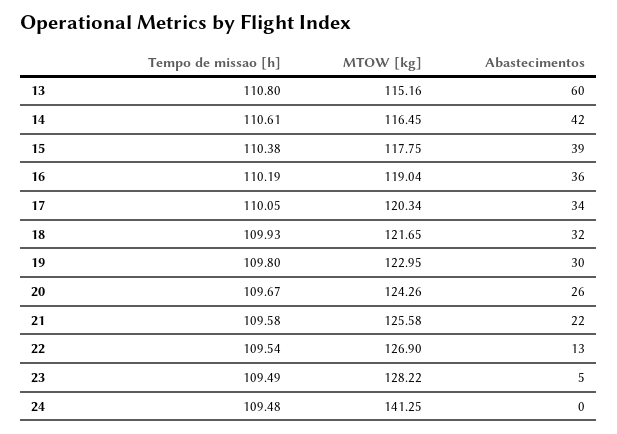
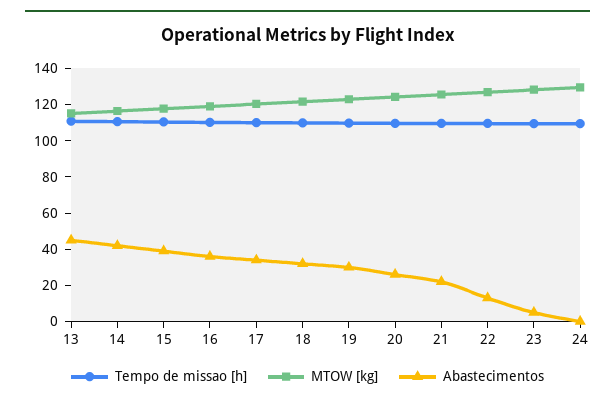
Abastecimentos, 13: 60 -> 45
MTOW [kg], 24: 141.25 -> 130

